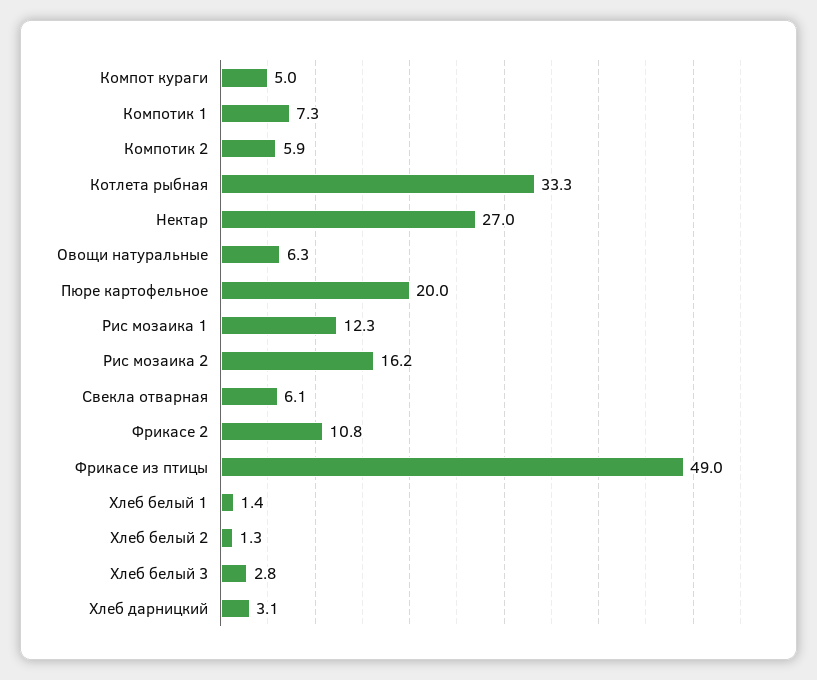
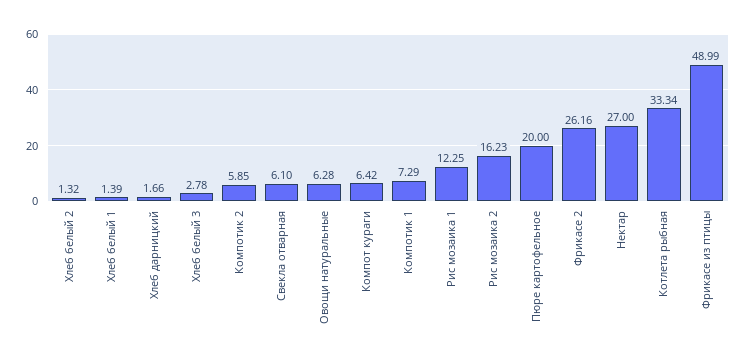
Компот кураги: 5 -> 6.42
Фрикасе 2: 10.8 -> 26.16
Хлеб дарницкий: 3.1 -> 1.66

